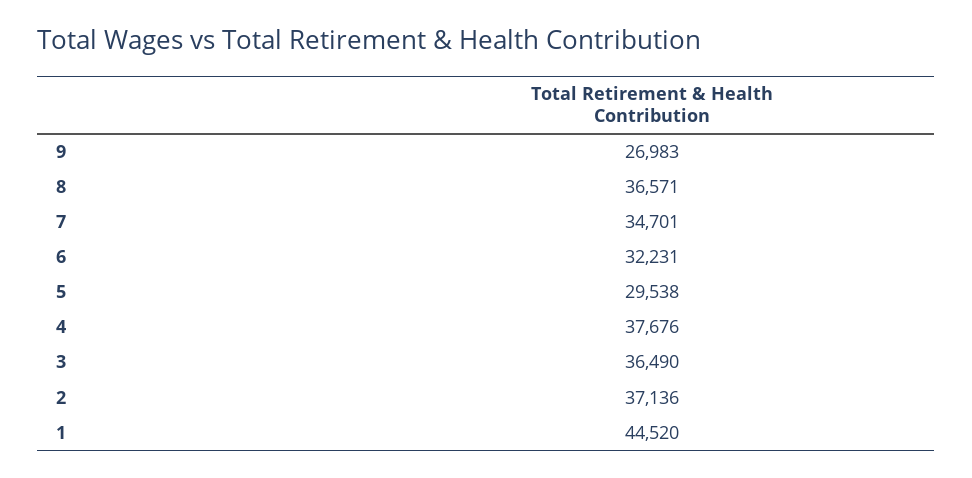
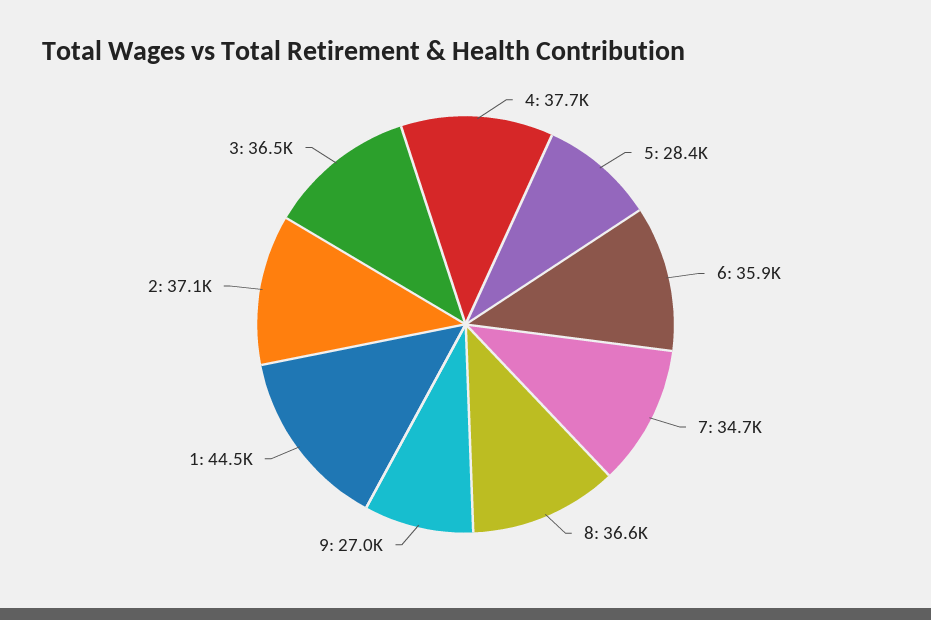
6: 32231 -> 35900
5: 29538 -> 28400

